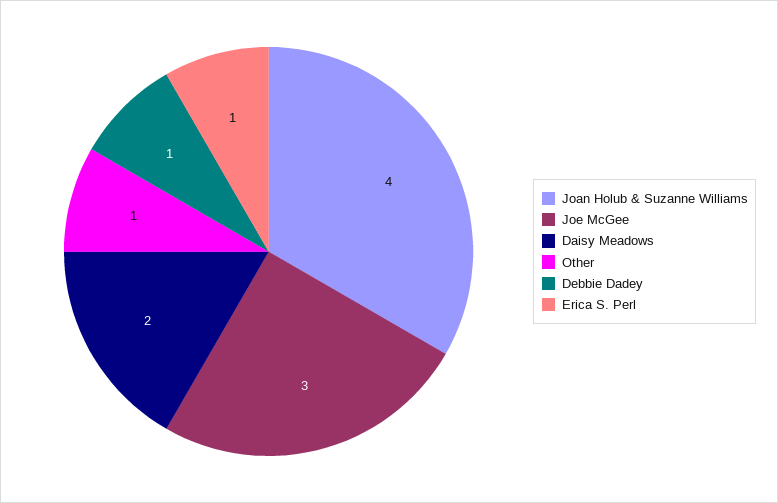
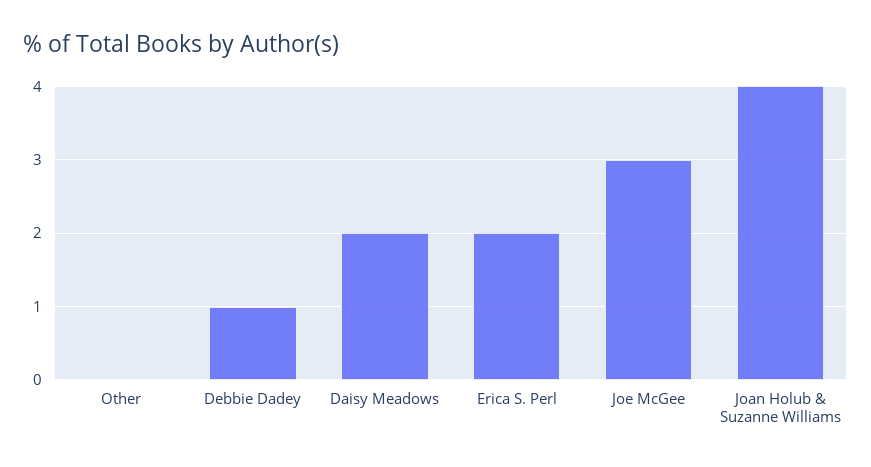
Other: 1 -> 0
Erica S. Perl: 1 -> 2

